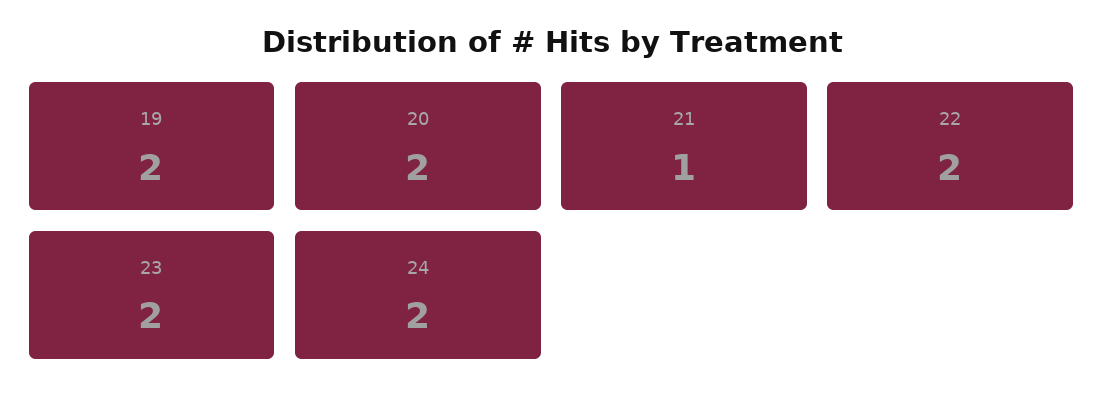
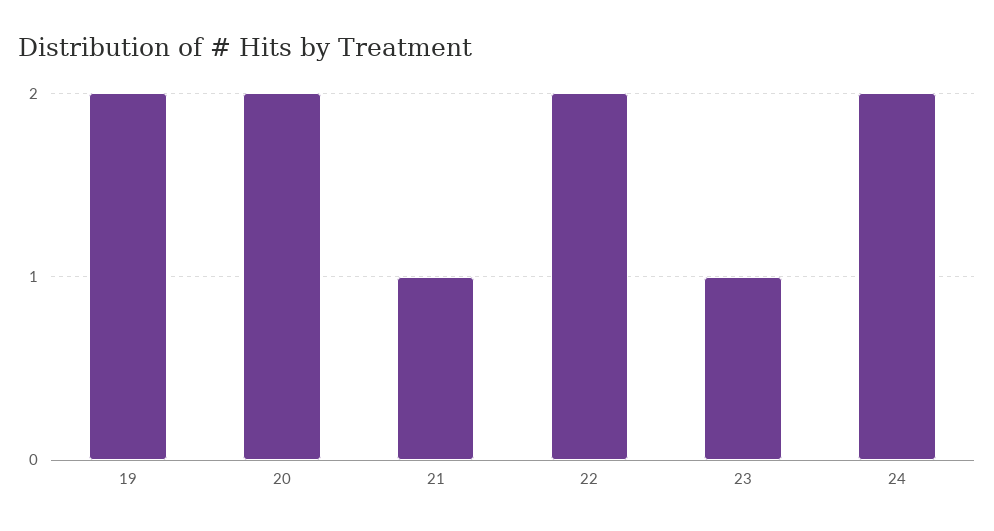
23: 2 -> 1

